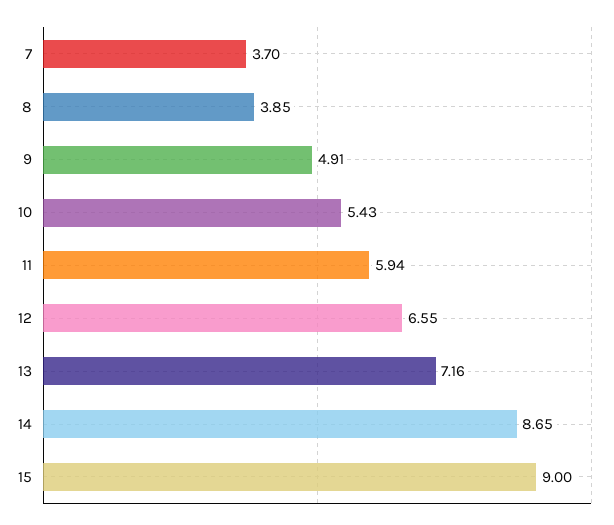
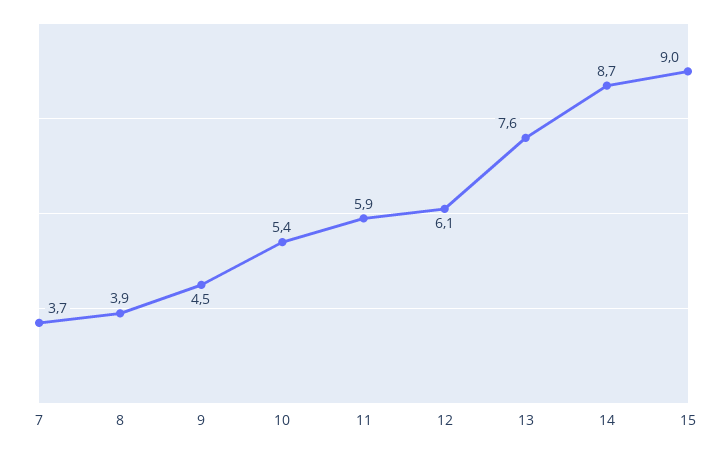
9: 4.91 -> 4.5
12: 6.55 -> 6.1
13: 7.16 -> 7.6

